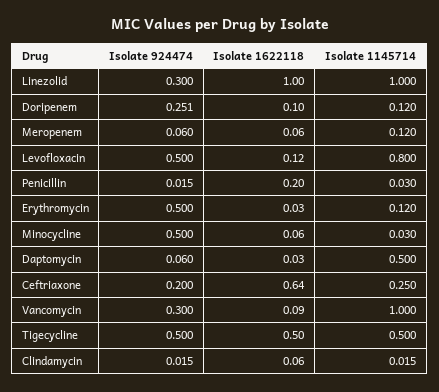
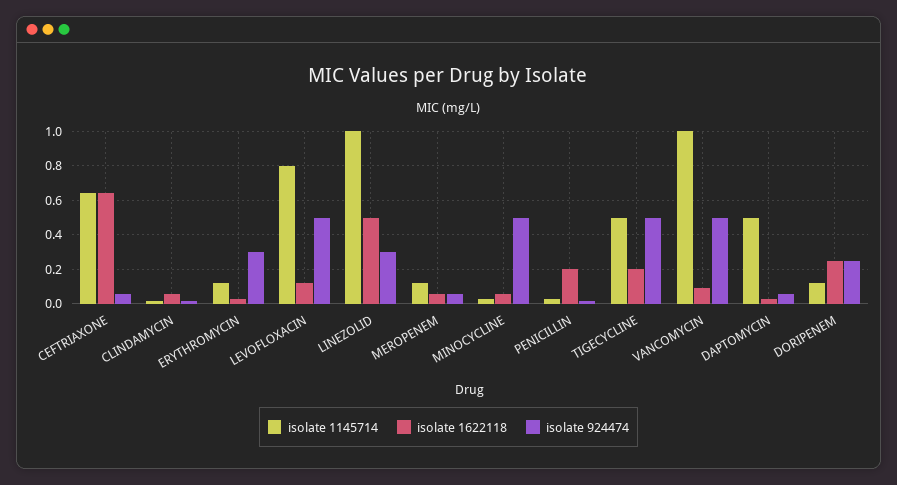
Isolate 1622118, Linezolid: 1 -> 0.5
Isolate 1622118, Doripenem: 0.1 -> 0.25
Isolate 924474, Erythromycin: 0.5 -> 0.3
Isolate 924474, Ceftriaxone: 0.2 -> 0.05
Isolate 1145714, Ceftriaxone: 0.25 -> 0.65
Isolate 924474, Vancomycin: 0.3 -> 0.5
Isolate 1622118, Tigecycline: 0.5 -> 0.2

